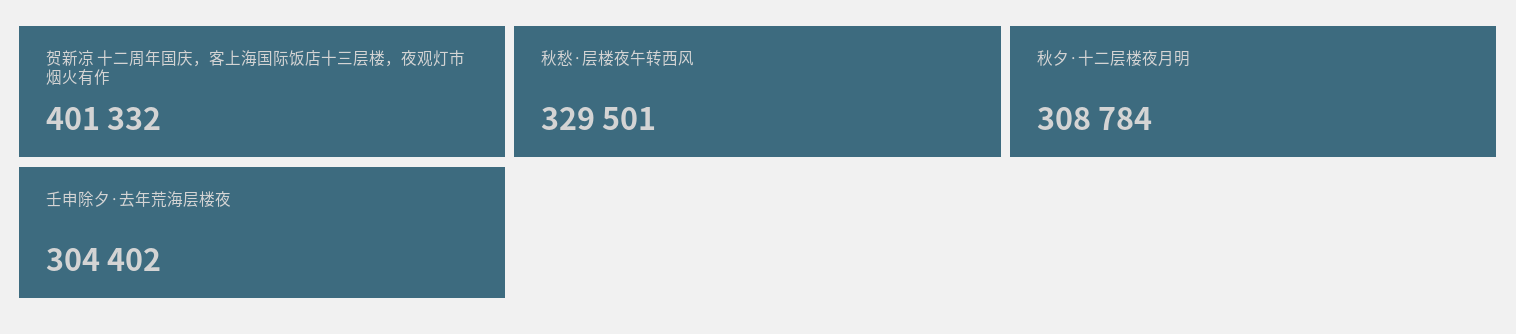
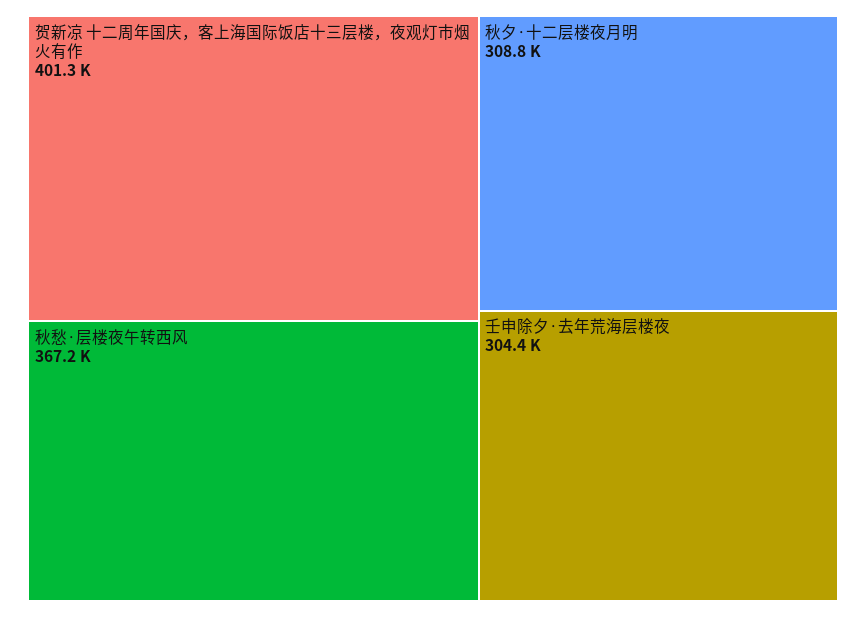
秋愁·层楼夜午转西风: 329501 -> 367200

